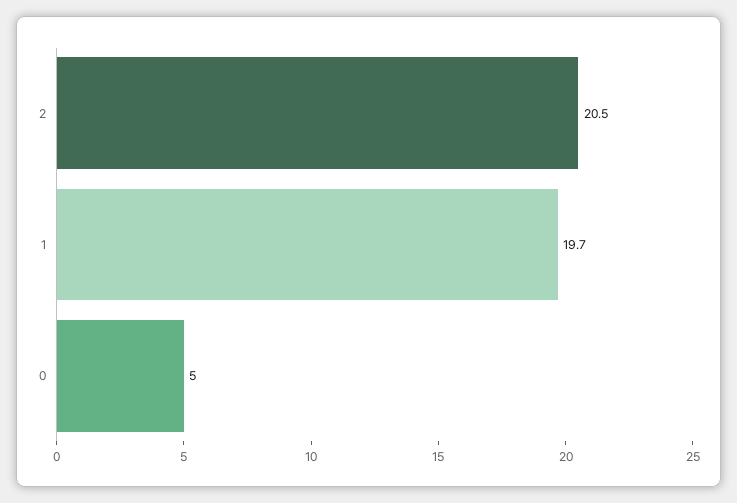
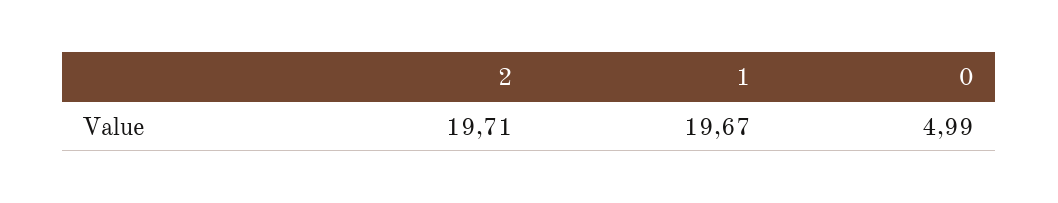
2: 20.5 -> 19.71

